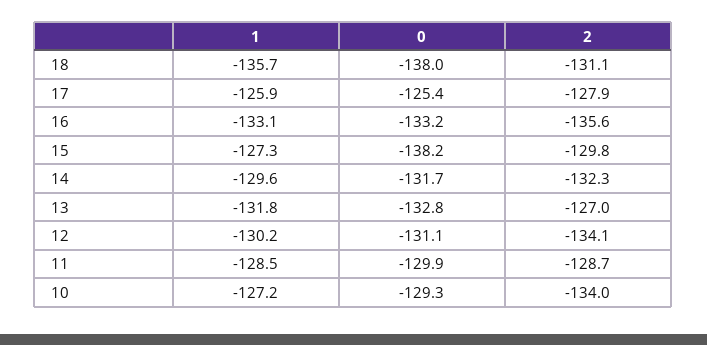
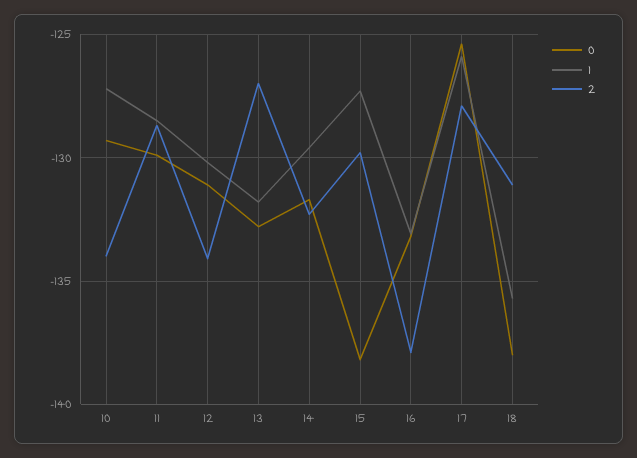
2, 16: -135.6 -> -138

